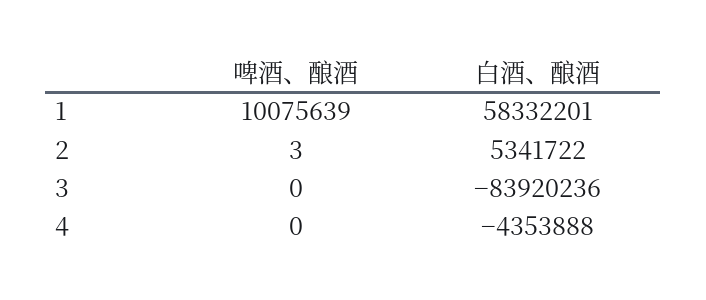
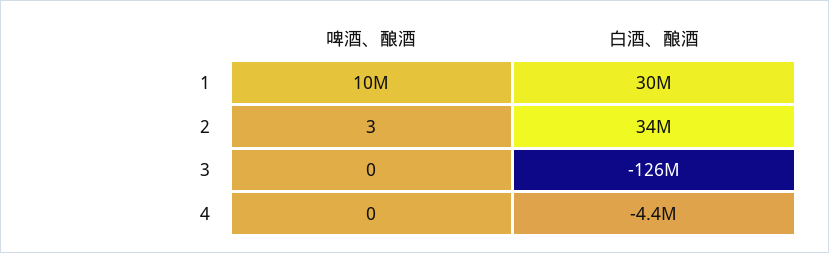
白酒、酿酒, 1: 58332201 -> 30000000
白酒、酿酒, 2: 5341722 -> 34000000
白酒、酿酒, 3: -83920236 -> -126000000

